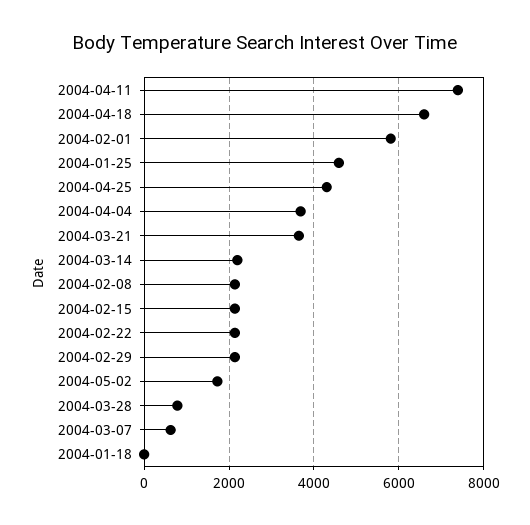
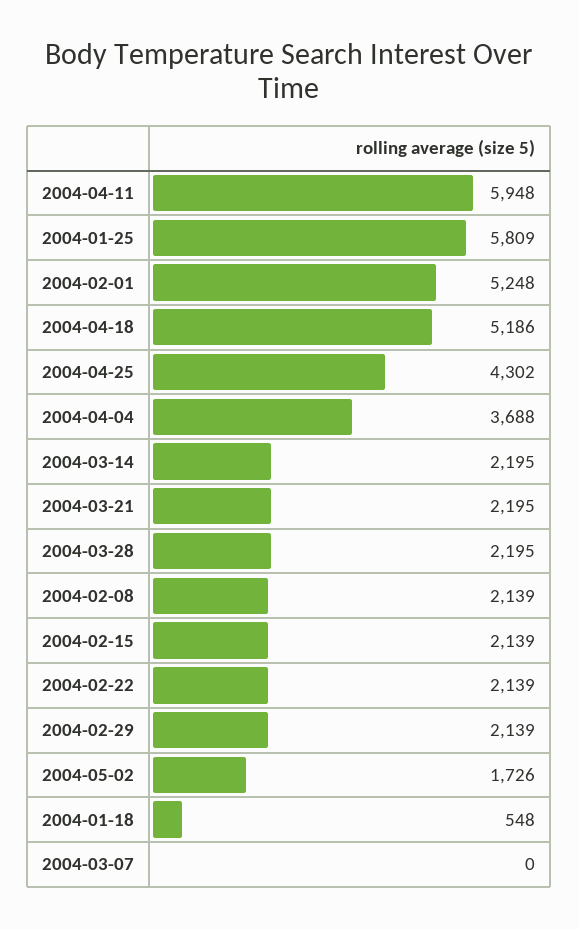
2004-04-11: 7400 -> 5948
2004-04-18: 6600 -> 5186
2004-02-01: 5800 -> 5248
2004-01-25: 4600 -> 5809
2004-03-21: 3600 -> 2195
2004-03-28: 800 -> 2195
2004-03-07: 600 -> 0
2004-01-18: 0 -> 548

